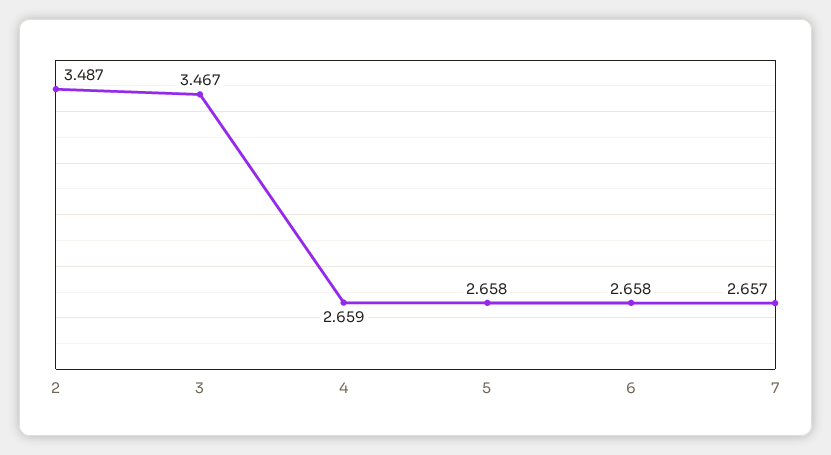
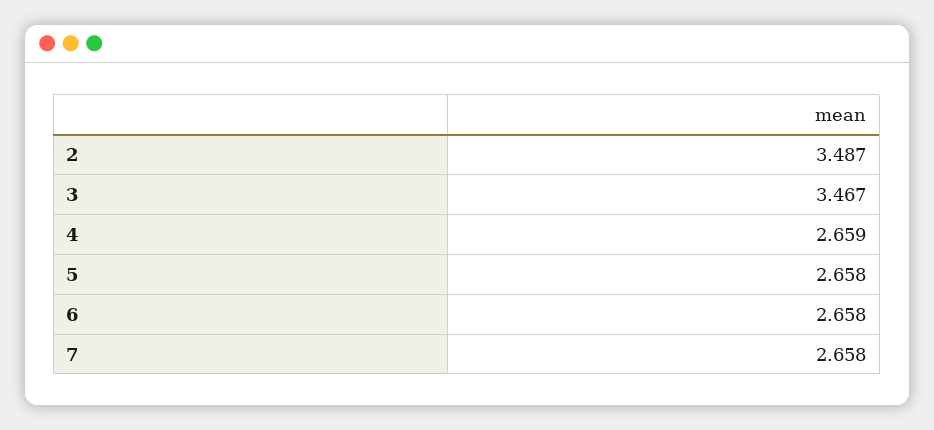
7: 2.657 -> 2.658

